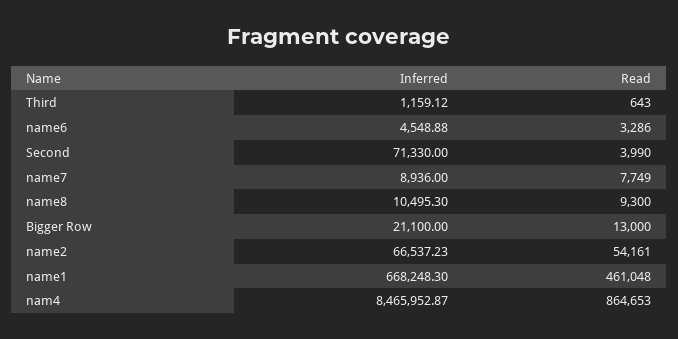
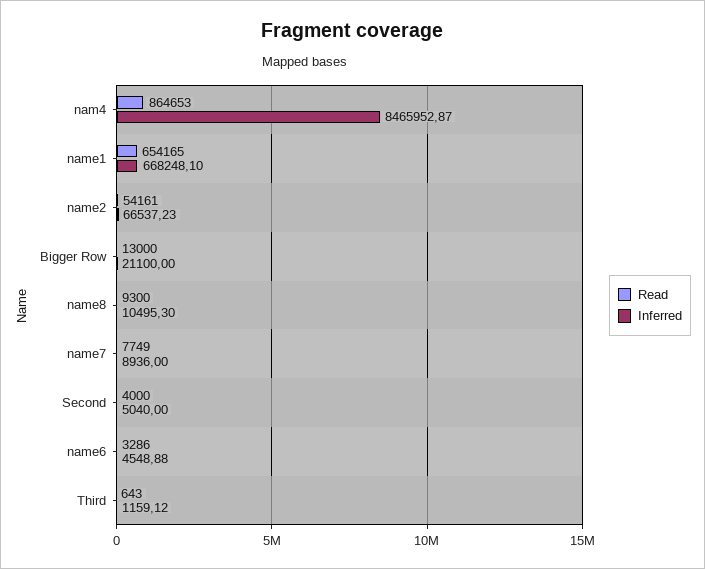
Inferred, Second: 71330 -> 5040
Read, Second: 3990 -> 4000
Inferred, name1: 668248.3 -> 668248.1
Read, name1: 461048 -> 654165

